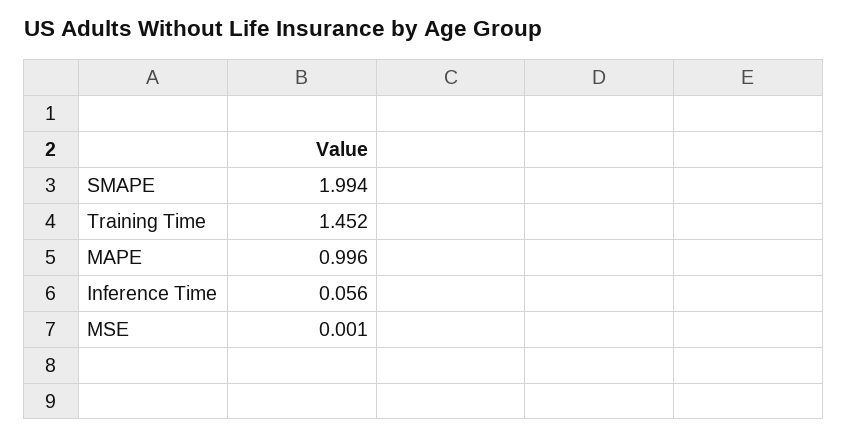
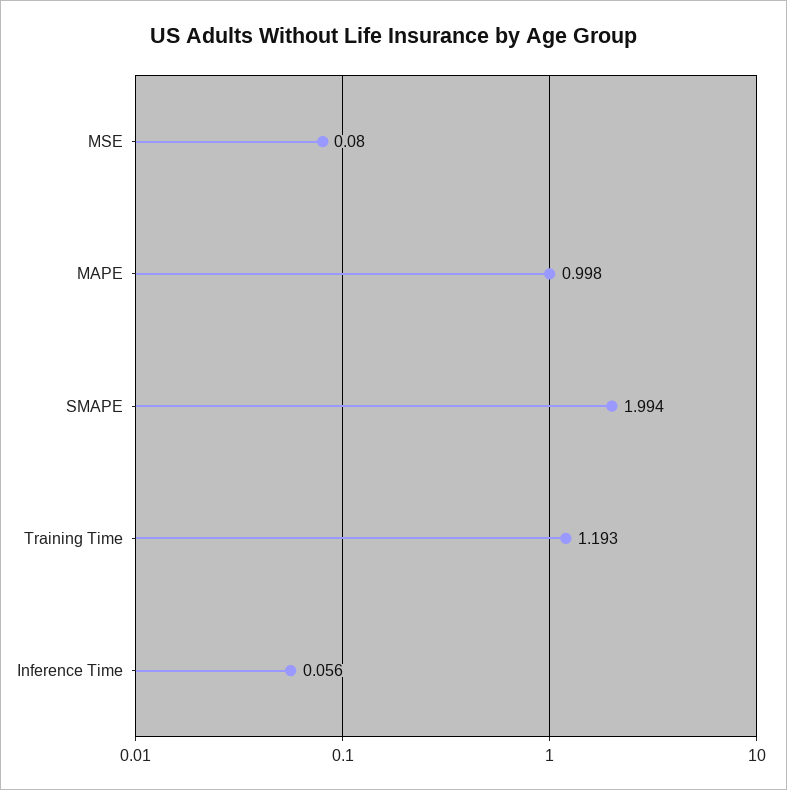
Training Time: 1.452 -> 1.193
MAPE: 0.996 -> 0.998
MSE: 0.001 -> 0.08

